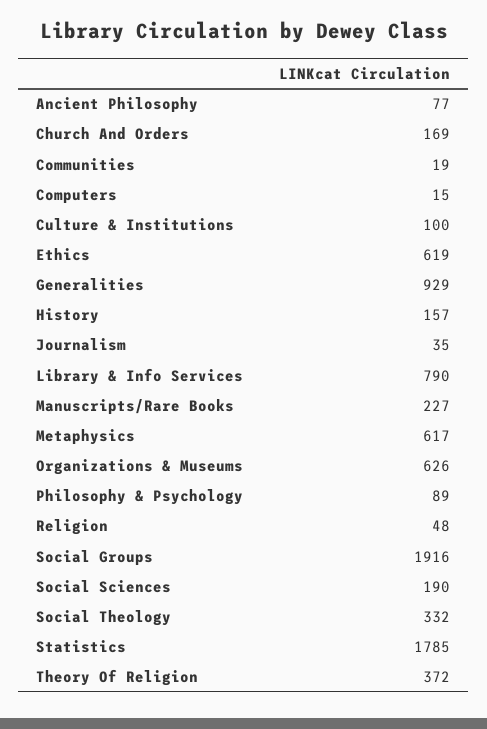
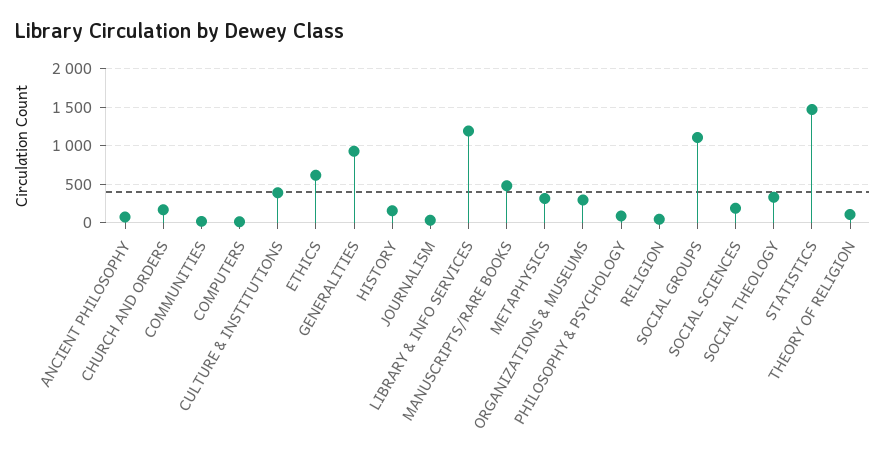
Culture & Institutions: 100 -> 400
Library & Info Services: 790 -> 1200
Manuscripts/Rare Books: 227 -> 500
Metaphysics: 617 -> 300
Organizations & Museums: 626 -> 300
Social Groups: 1916 -> 1100
Statistics: 1785 -> 1500
Theory Of Religion: 372 -> 100

